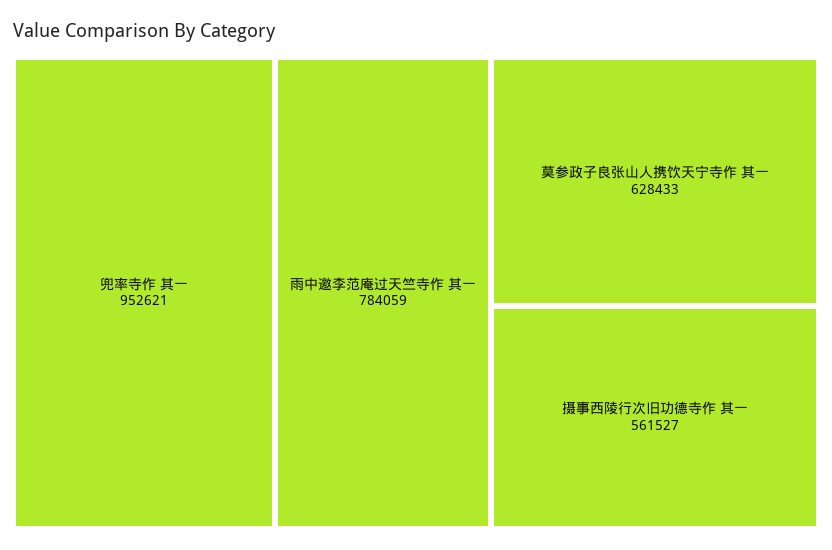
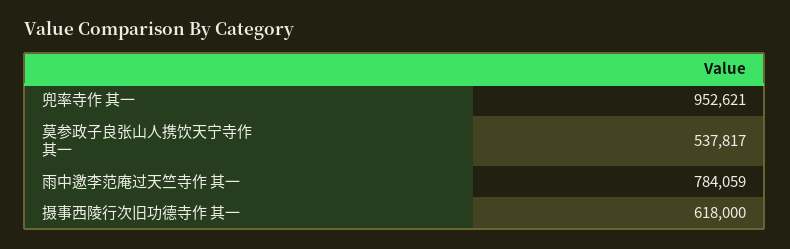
莫参政子良张山人携饮天宁寺作 其一: 628433 -> 537817
摄事西陵行次旧功德寺作 其一: 561527 -> 618000

